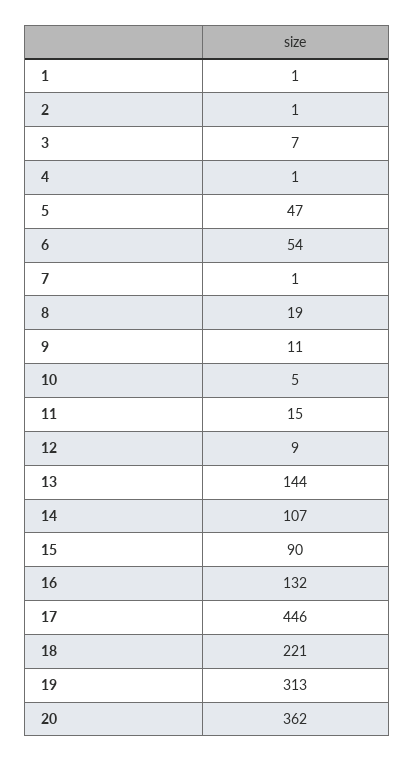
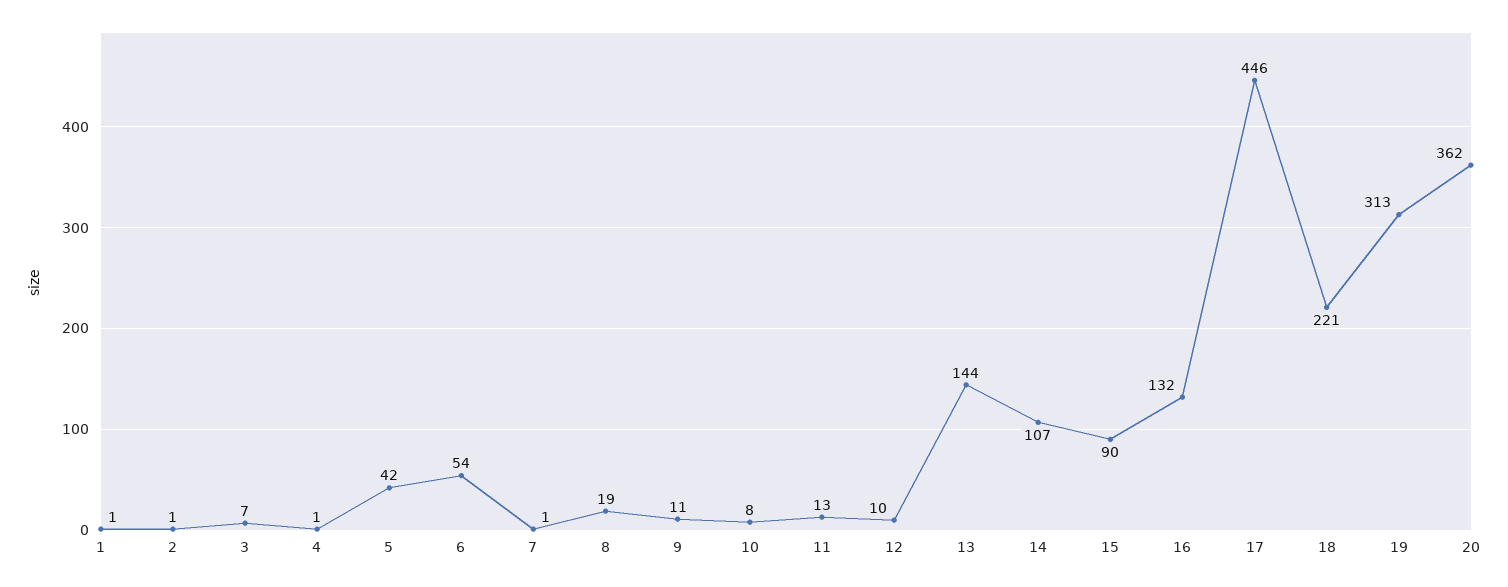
5: 47 -> 42
10: 5 -> 8
11: 15 -> 13
12: 9 -> 10

